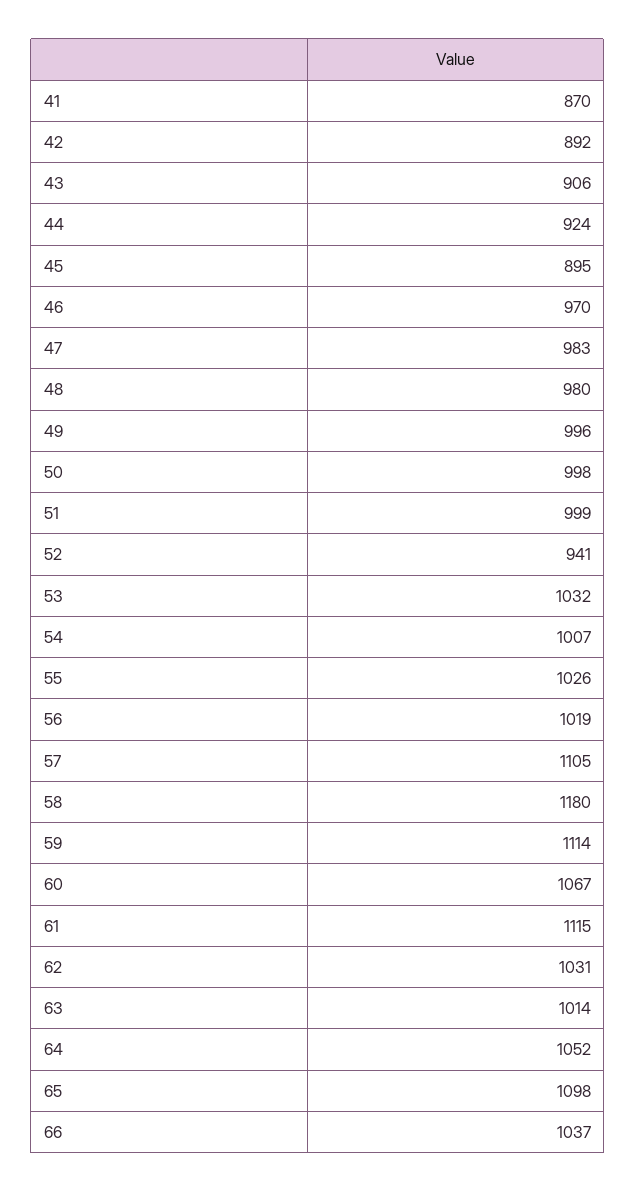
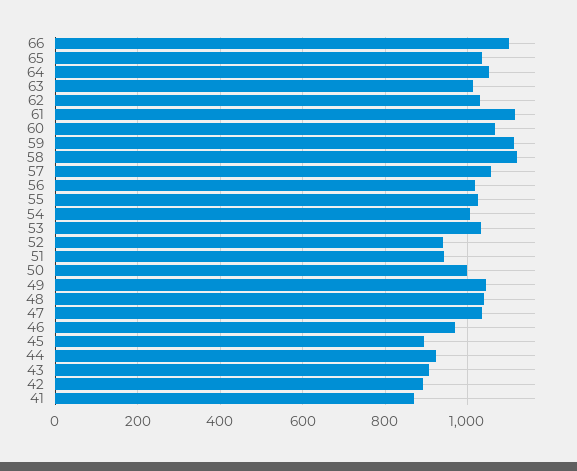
47: 983 -> 1040
48: 980 -> 1040
49: 996 -> 1040
51: 999 -> 940
57: 1105 -> 1060
58: 1180 -> 1120
65: 1098 -> 1040
66: 1037 -> 1100

